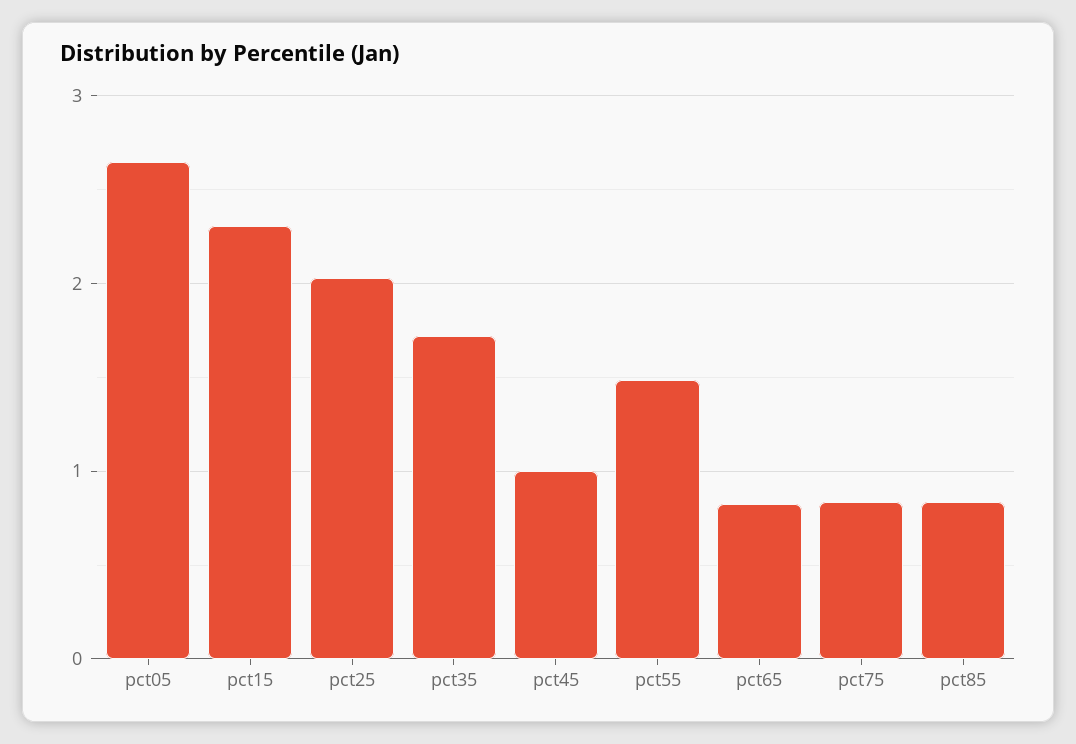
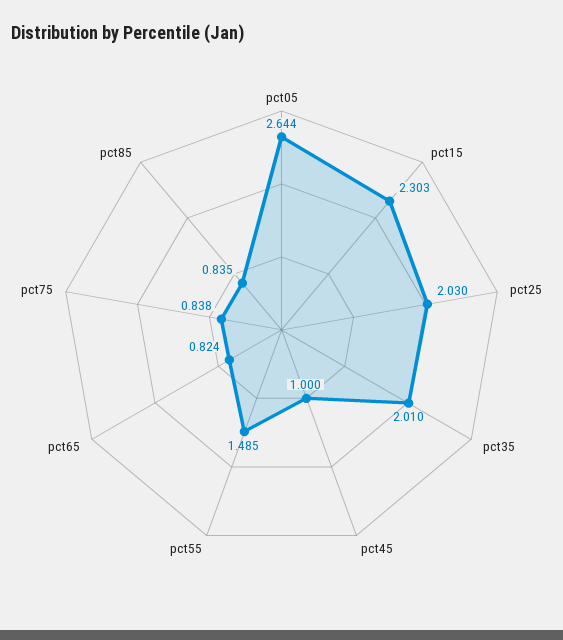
pct35: 1.7 -> 2.01

